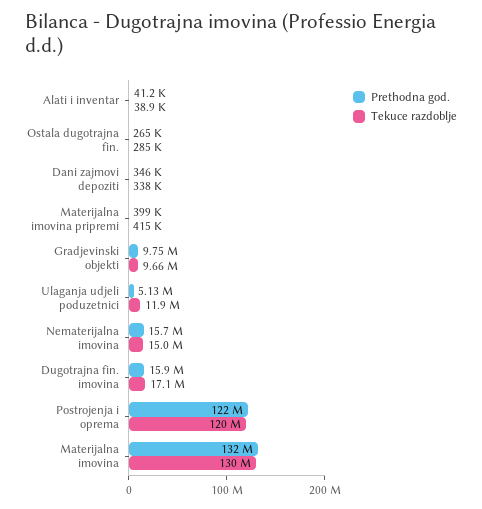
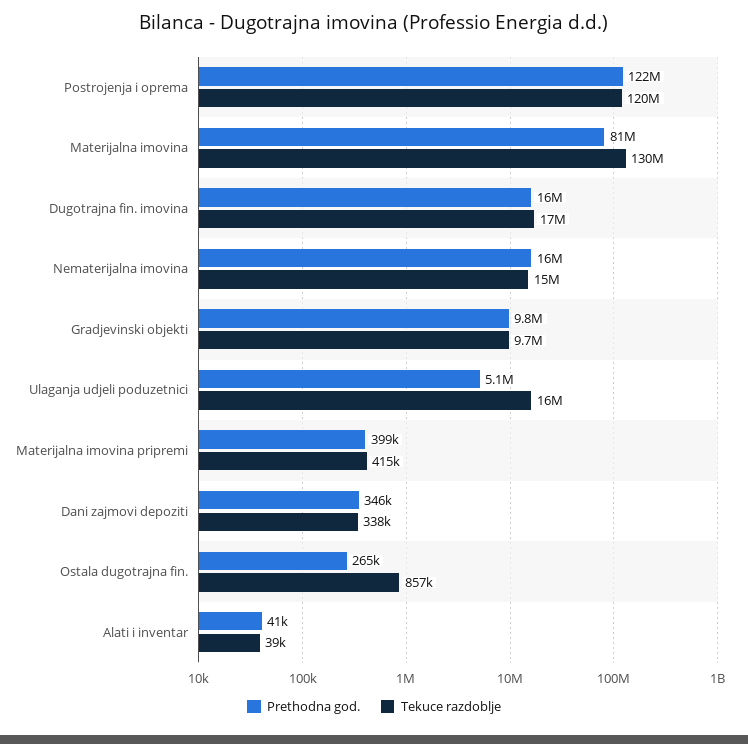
Tekuce razdoblje, Ostala dugotrajna fin.: 285000 -> 857000
Tekuce razdoblje, Ulaganja udjeli poduzetnici: 11900000 -> 16000000
Prethodna god., Materijalna imovina: 132000000 -> 81000000

